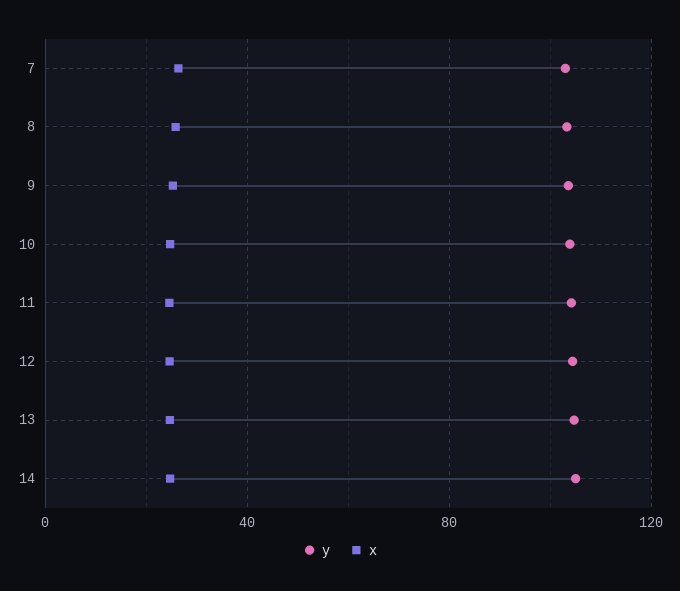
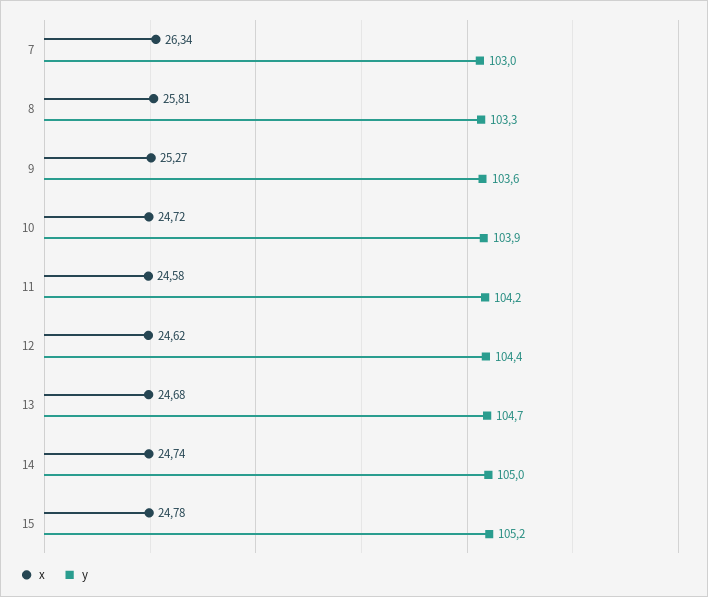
x, 15: none -> 24.78
y, 15: none -> 105.2

